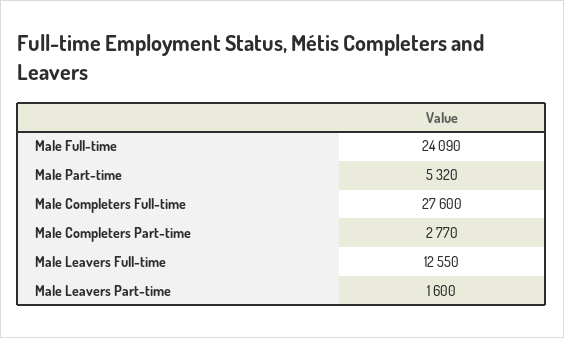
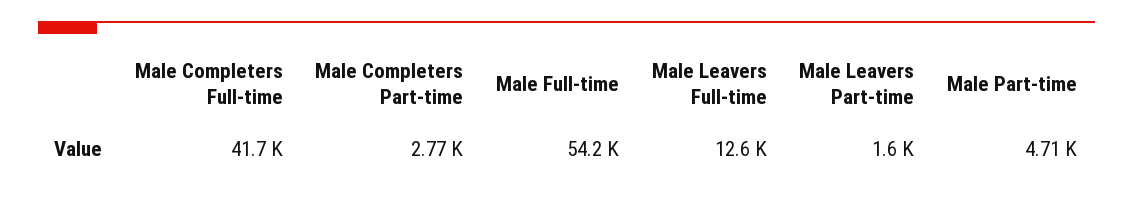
Male Full-time: 24090 -> 54200
Male Part-time: 5320 -> 4710
Male Completers Full-time: 27600 -> 41700

